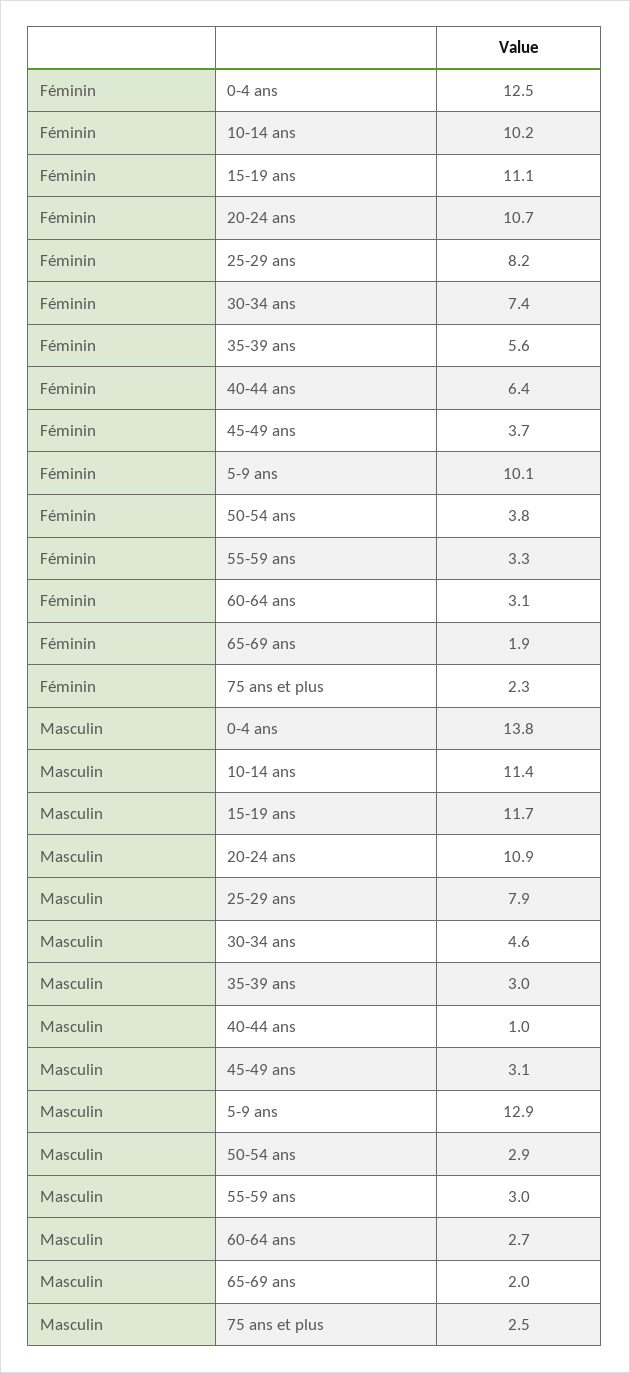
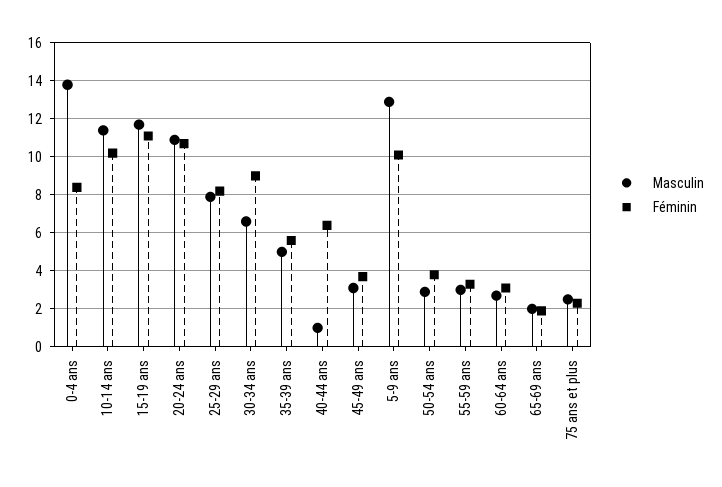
Féminin, 0-4 ans: 12.5 -> 8.5
Féminin, 30-34 ans: 7.4 -> 9
Masculin, 30-34 ans: 4.6 -> 6.5
Masculin, 35-39 ans: 3 -> 5

